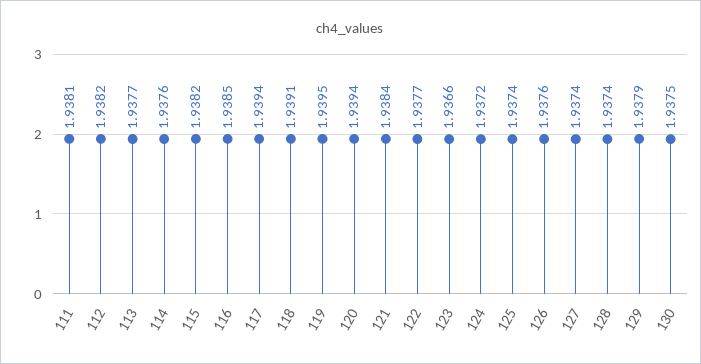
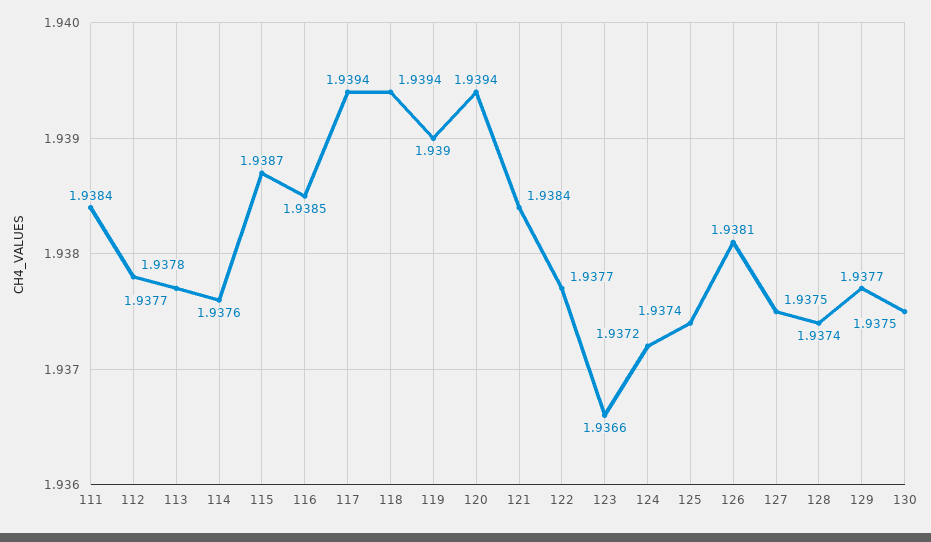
111: 1.9381 -> 1.9384
112: 1.9382 -> 1.9378
115: 1.9382 -> 1.9387
118: 1.9391 -> 1.9394
119: 1.9395 -> 1.939
126: 1.9376 -> 1.9381
127: 1.9374 -> 1.9375
129: 1.9379 -> 1.9377

